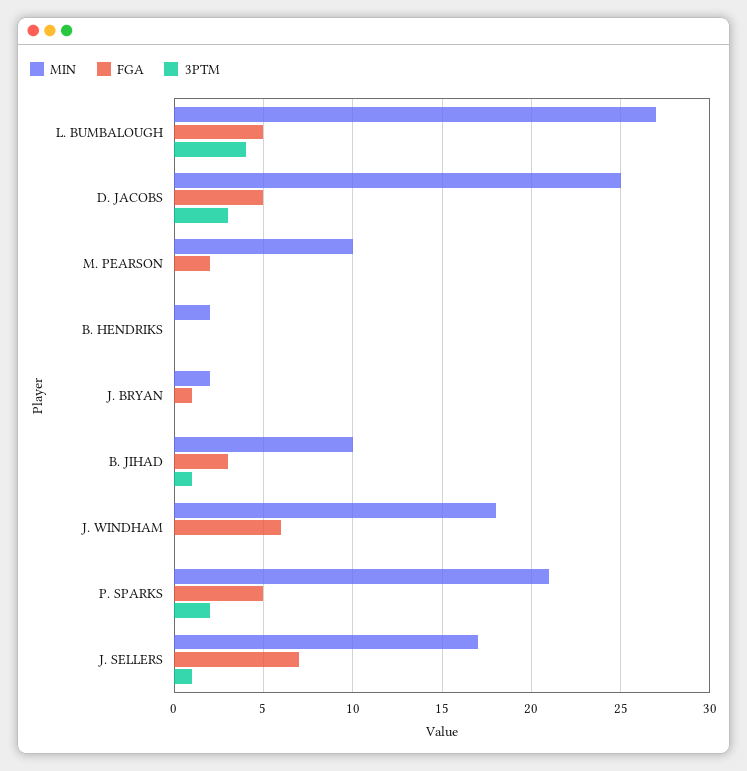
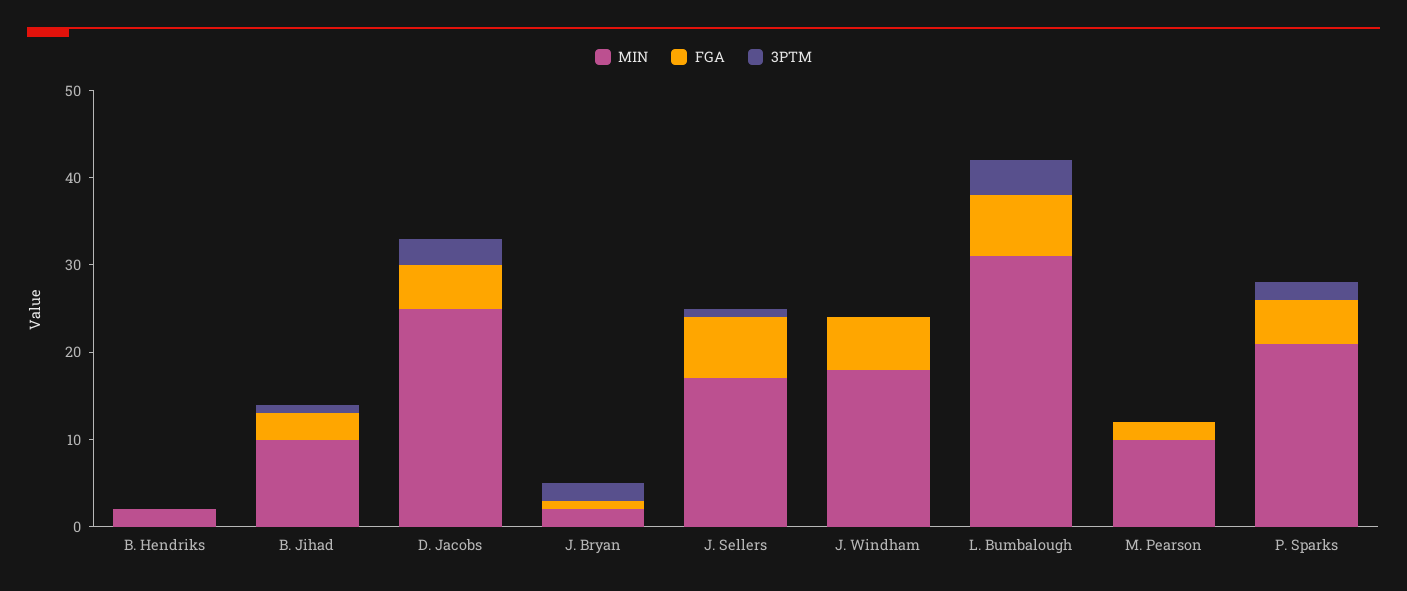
MIN, L. BUMBALOUGH: 27 -> 31
FGA, L. BUMBALOUGH: 5 -> 7
3PTM, J. BRYAN: 0 -> 2

